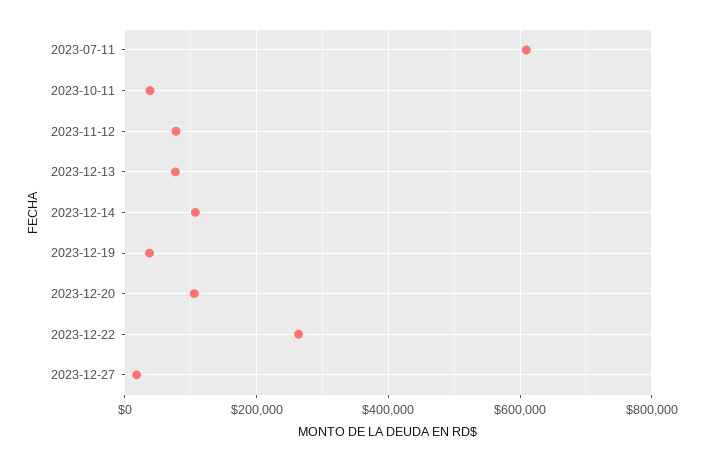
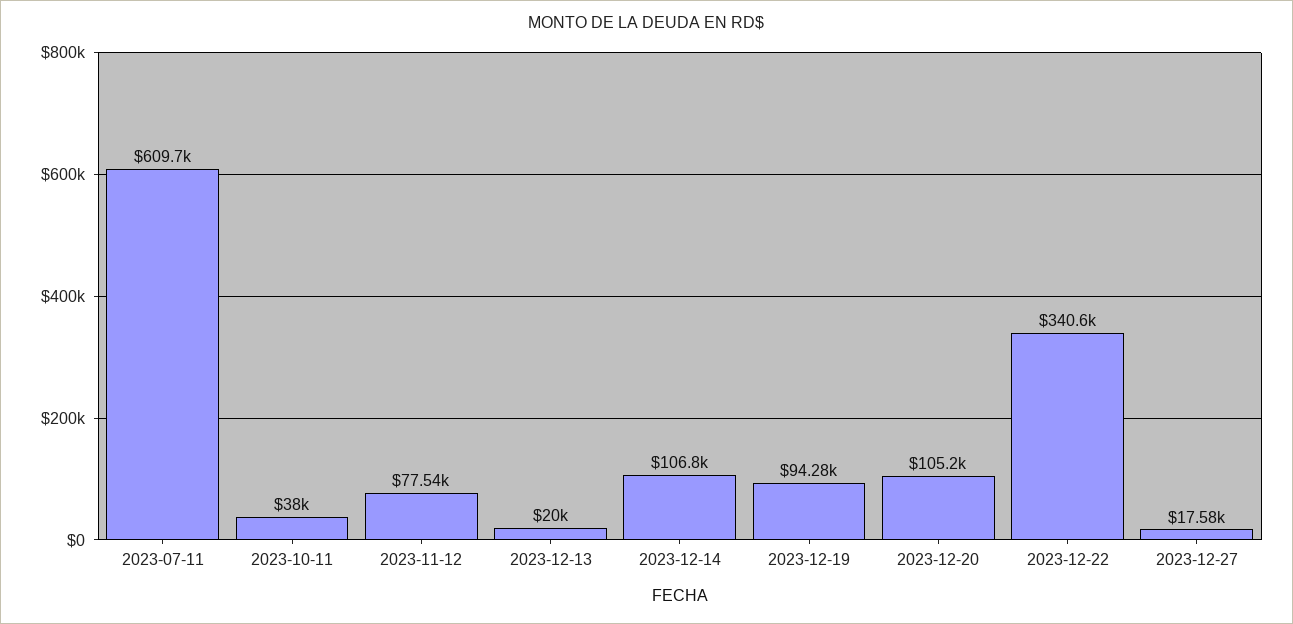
2023-12-13: 80000 -> 20000
2023-12-19: 40000 -> 94280
2023-12-22: 260000 -> 340600

